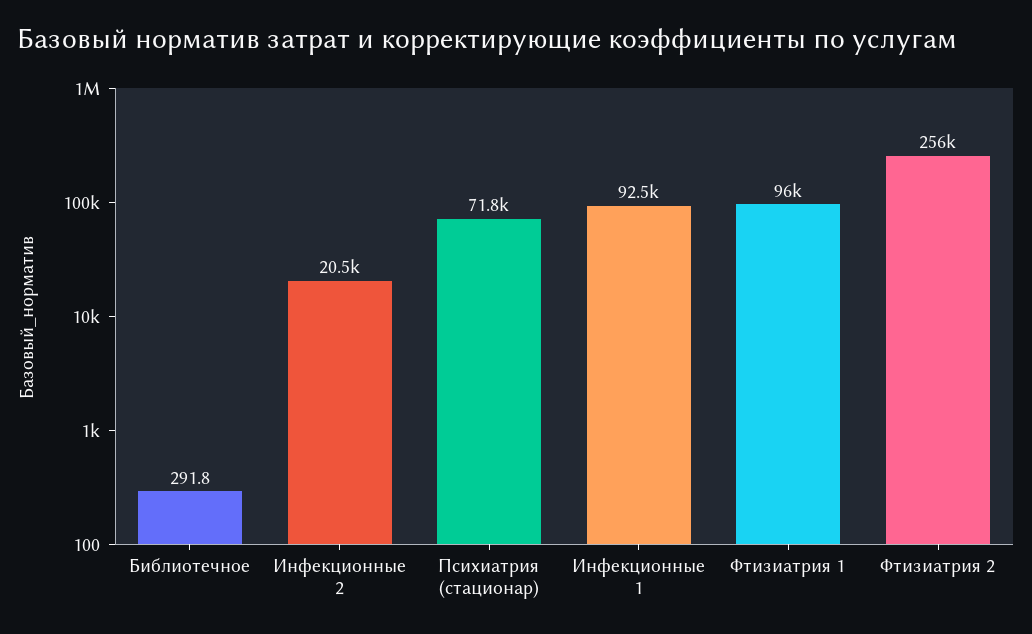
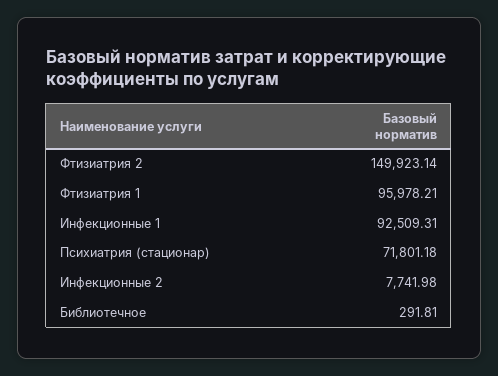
Инфекционные 2: 20500 -> 7741.98
Фтизиатрия 2: 256000 -> 149923.14

